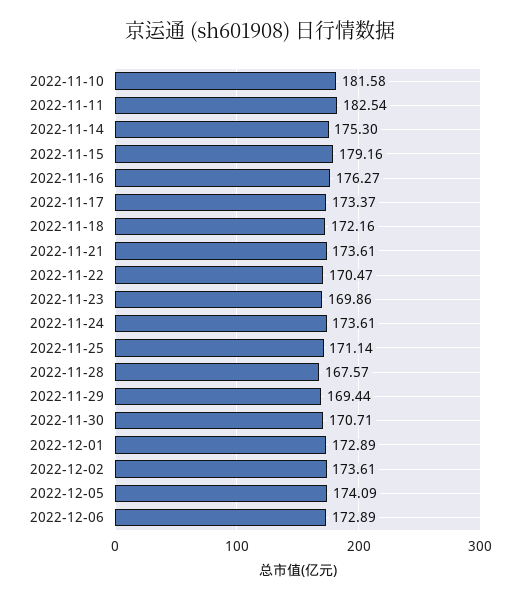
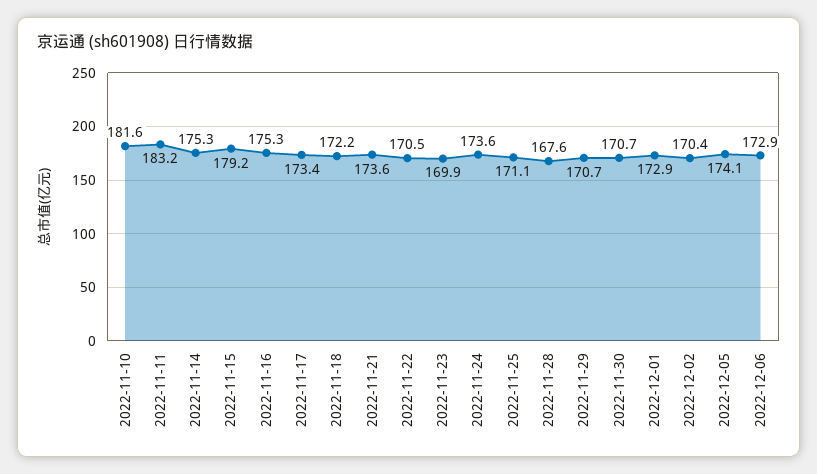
2022-11-11: 182.54 -> 183.2
2022-11-16: 176.27 -> 175.3
2022-11-29: 169.44 -> 170.7
2022-12-02: 173.61 -> 170.4

